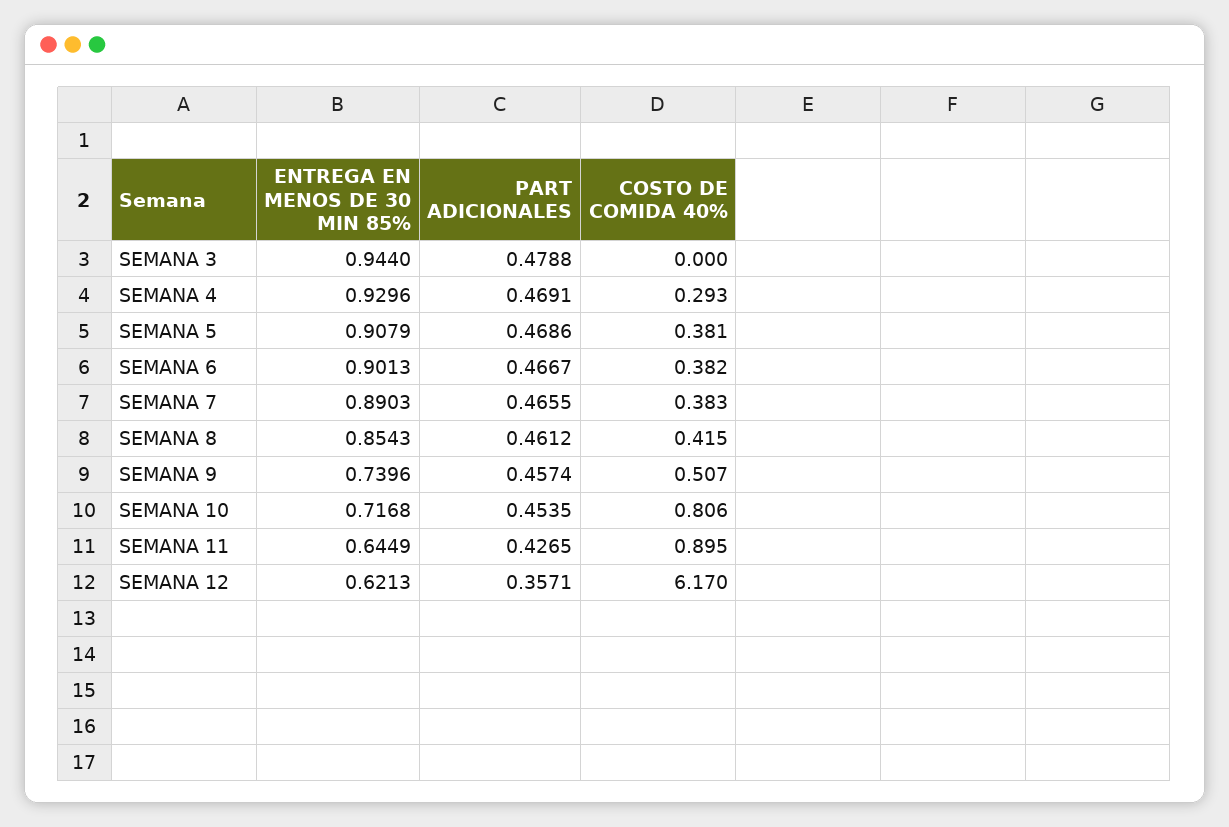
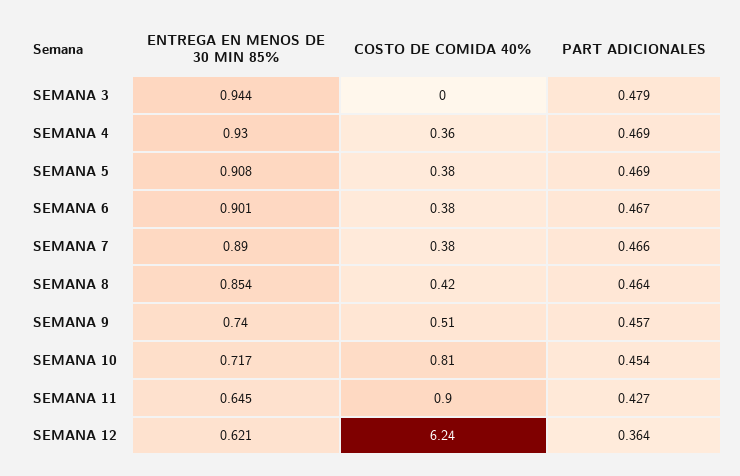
COSTO DE COMIDA 40%, SEMANA 4: 0.293 -> 0.36
PART ADICIONALES, SEMANA 8: 0.4612 -> 0.464
PART ADICIONALES, SEMANA 12: 0.3571 -> 0.364
COSTO DE COMIDA 40%, SEMANA 12: 6.17 -> 6.24

